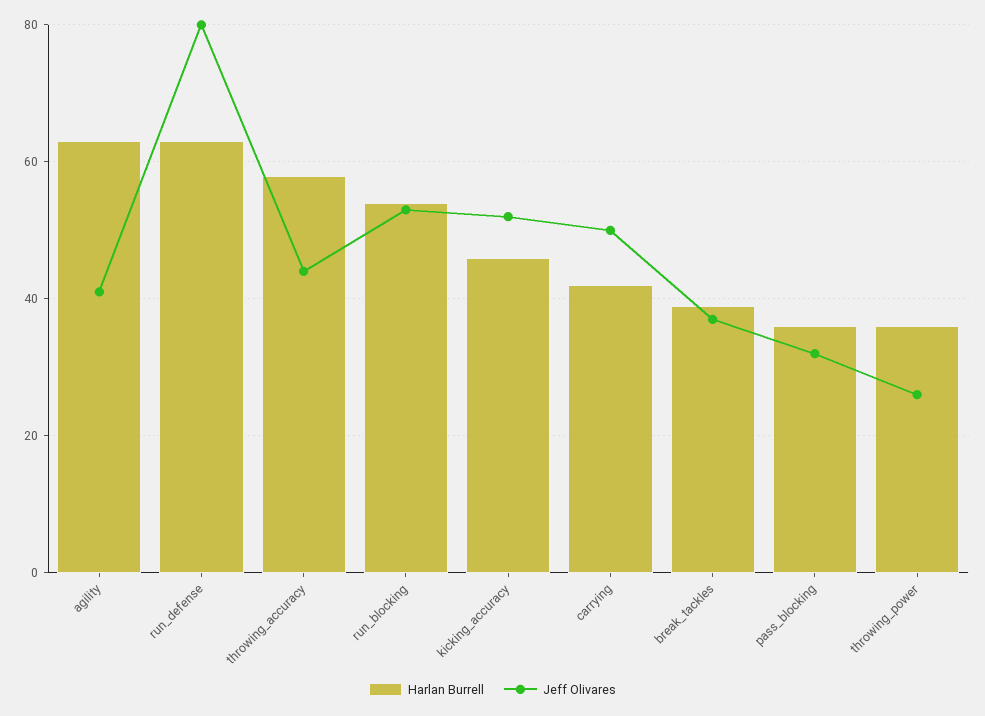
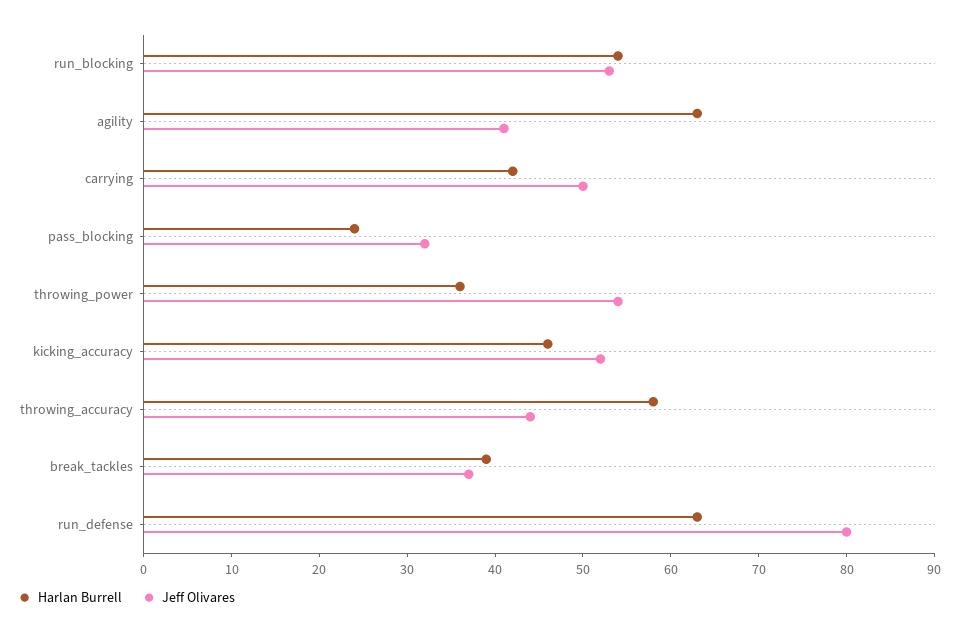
Harlan Burrell, pass_blocking: 35 -> 24
Jeff Olivares, throwing_power: 25 -> 54

